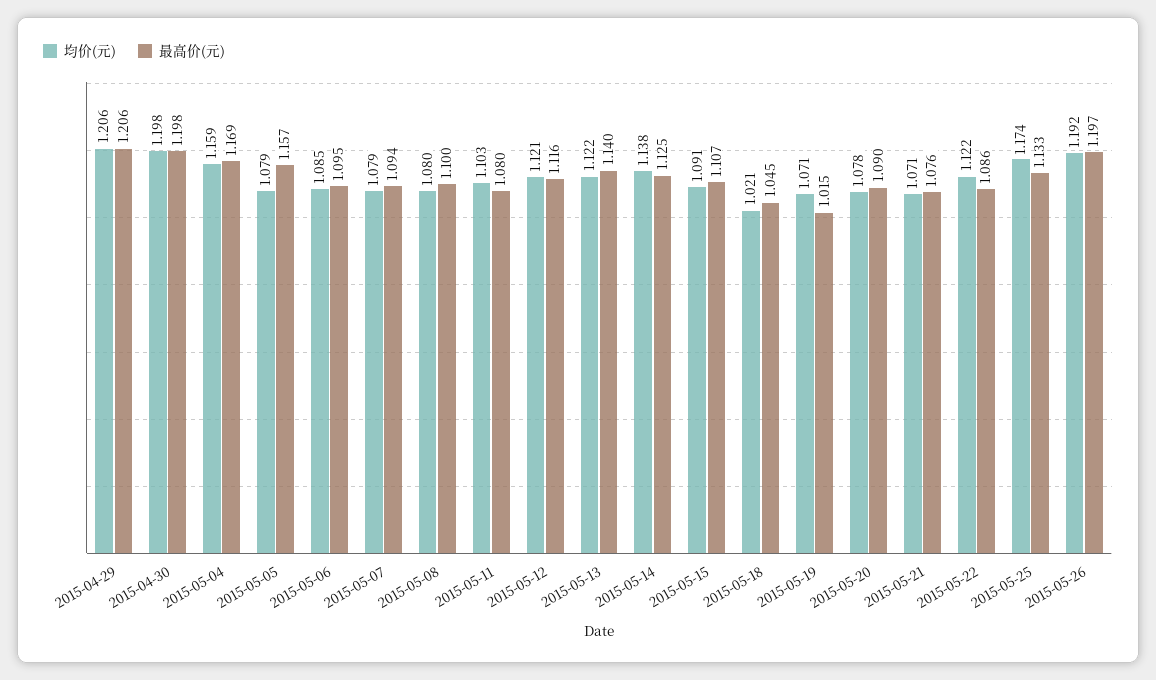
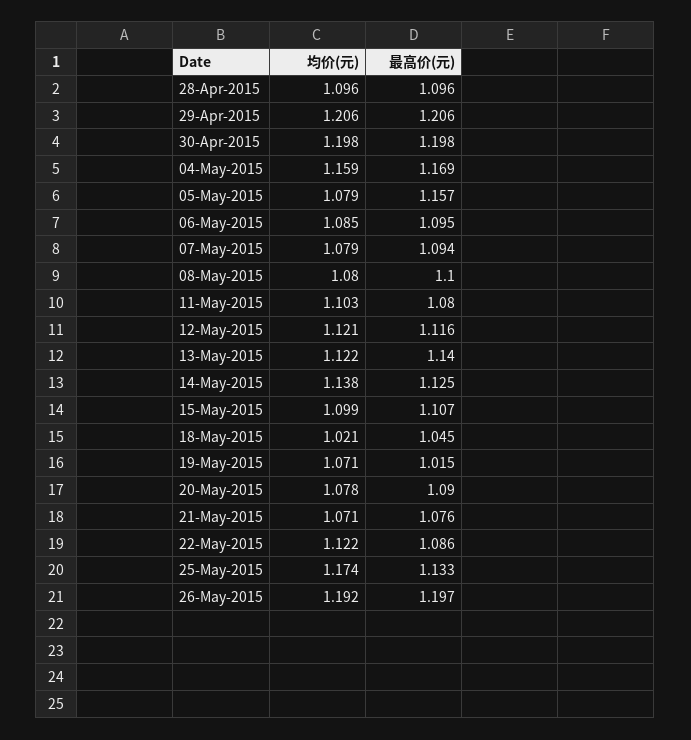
均价(元), 2015-05-15: 1.091 -> 1.099
均价(元), 28-Apr-2015: none -> 1.096
最高价(元), 28-Apr-2015: none -> 1.096

